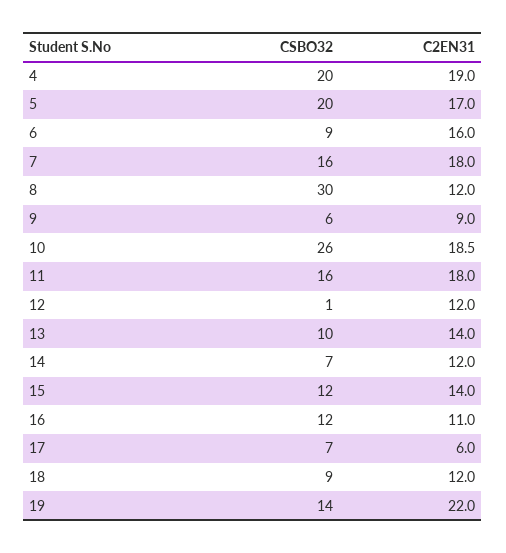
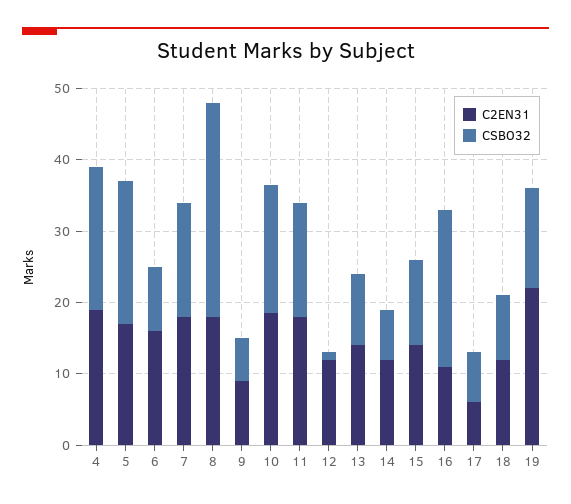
C2EN31, 8: 12 -> 18
CSBO32, 10: 26 -> 18
CSBO32, 16: 12 -> 22

